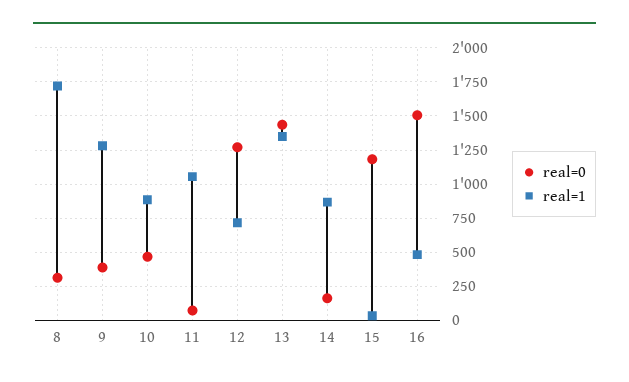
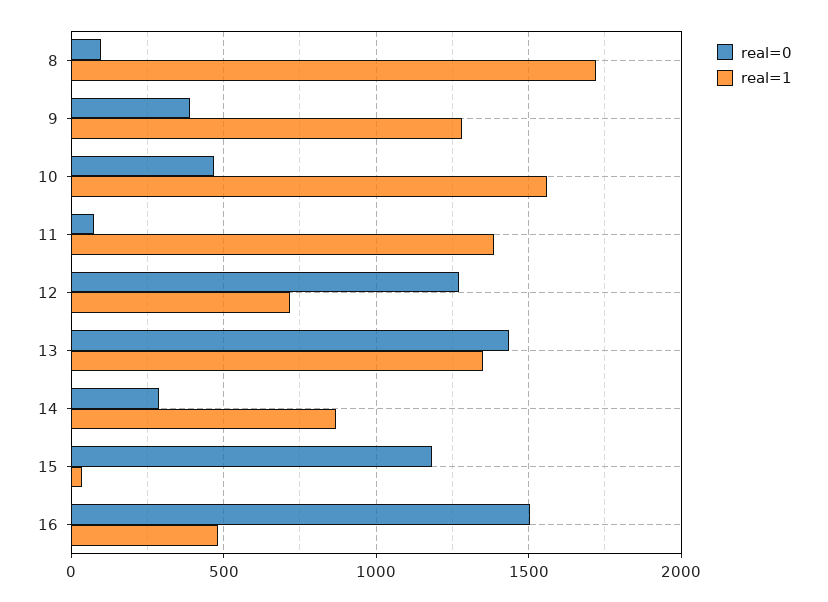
real=0, 8: 300 -> 100
real=1, 10: 900 -> 1550
real=1, 11: 1050 -> 1400
real=0, 14: 150 -> 300

